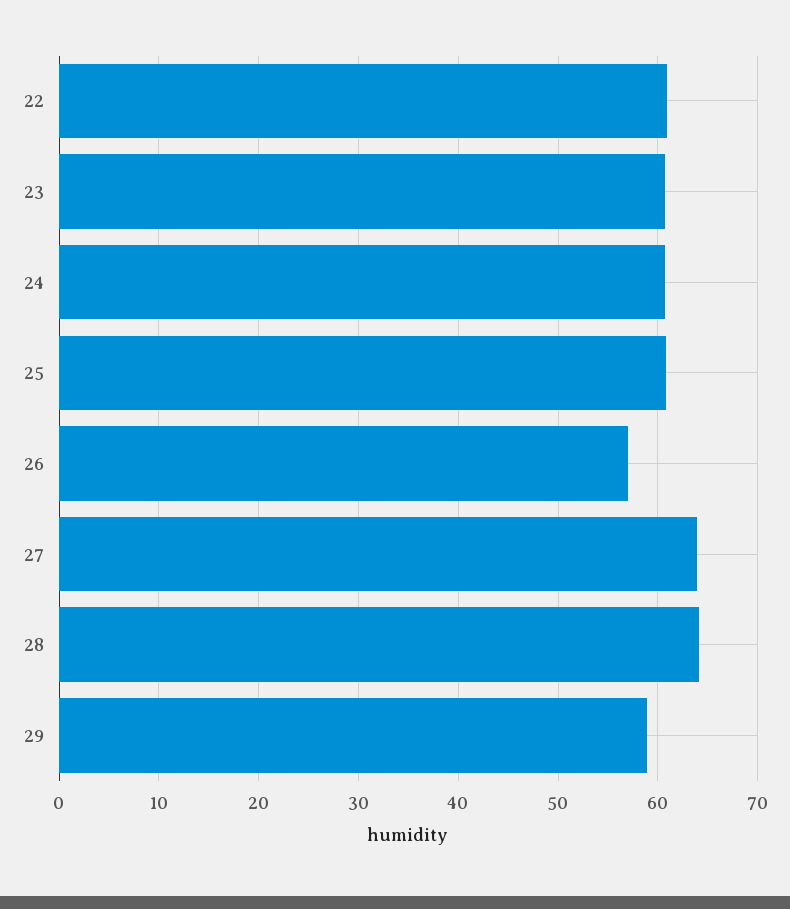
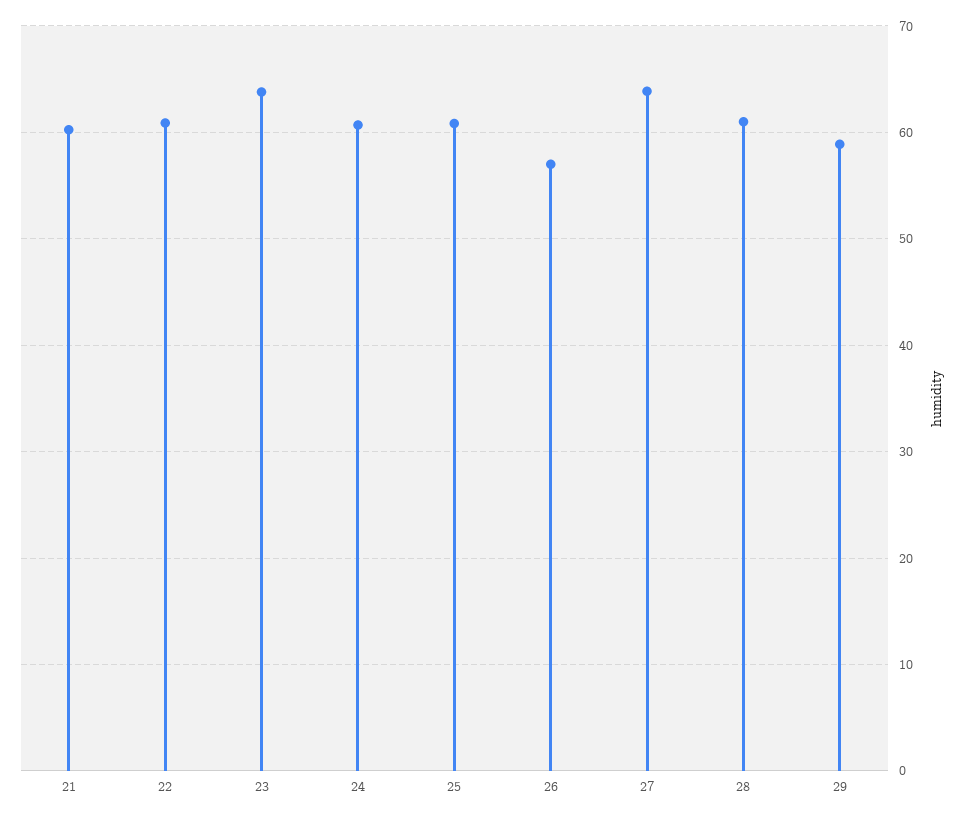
23: 61 -> 64
28: 64 -> 61
21: none -> 60

